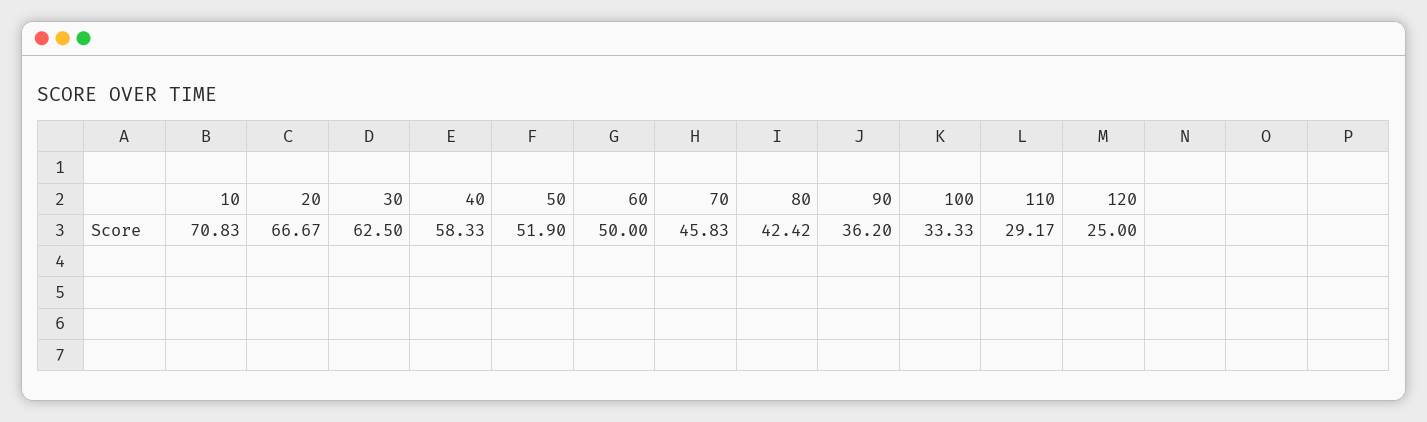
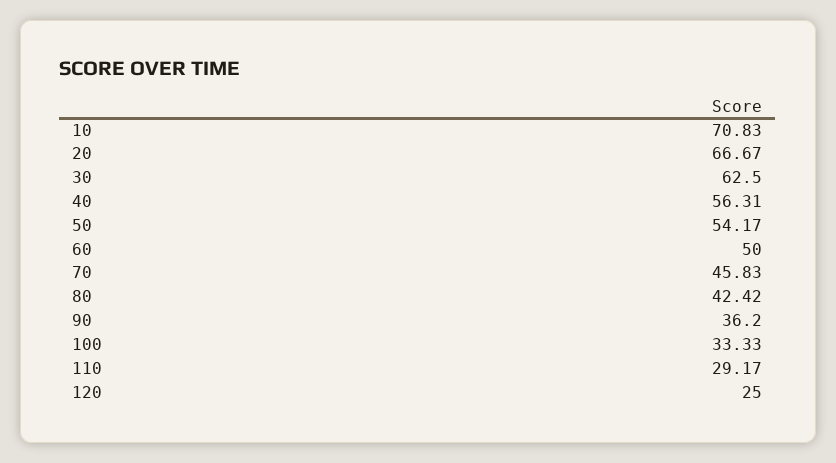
40: 58.33 -> 56.31
50: 51.9 -> 54.17

